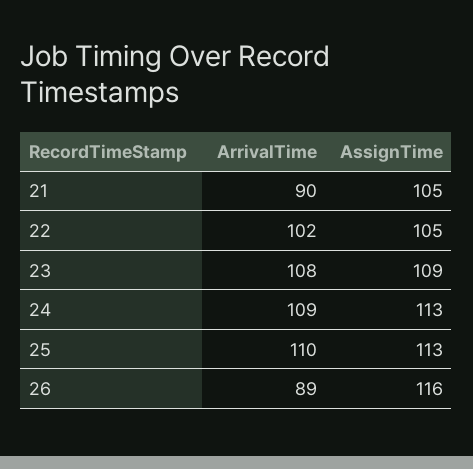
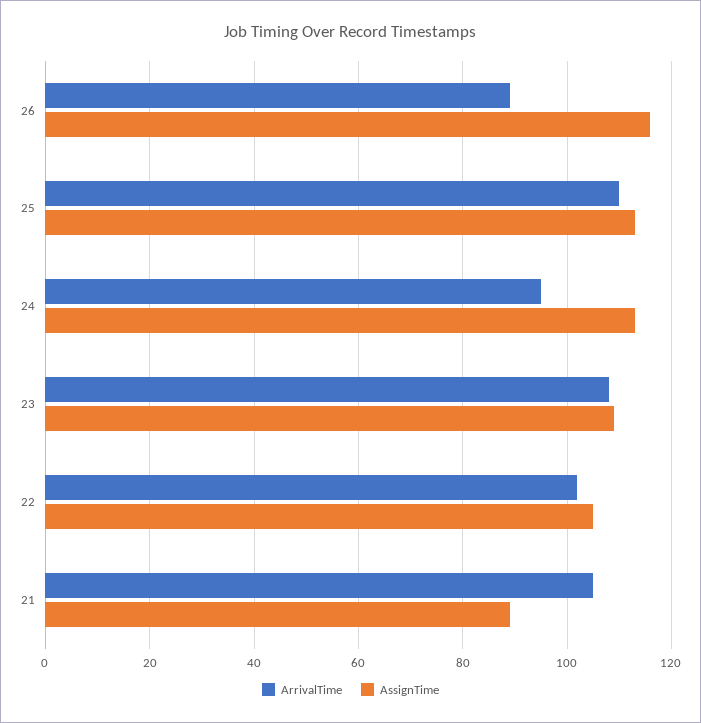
ArrivalTime, 21: 90 -> 105
AssignTime, 21: 105 -> 90
ArrivalTime, 24: 109 -> 95

